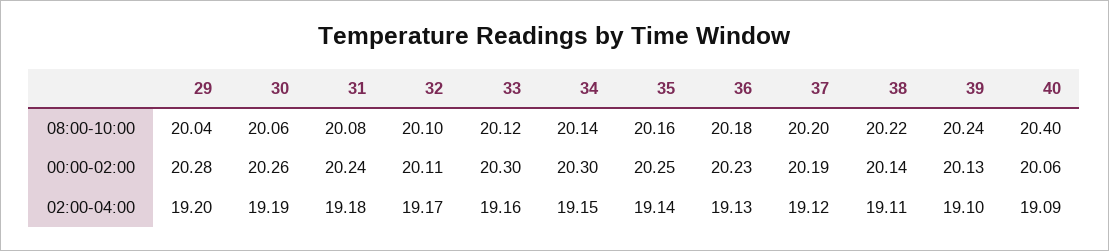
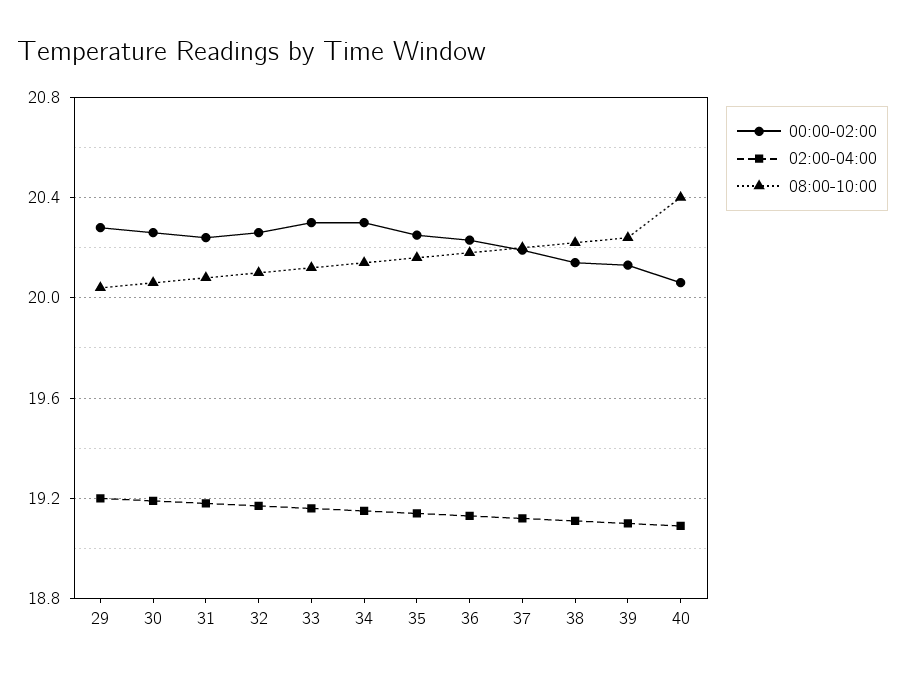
00:00-02:00, 32: 20.11 -> 20.25

